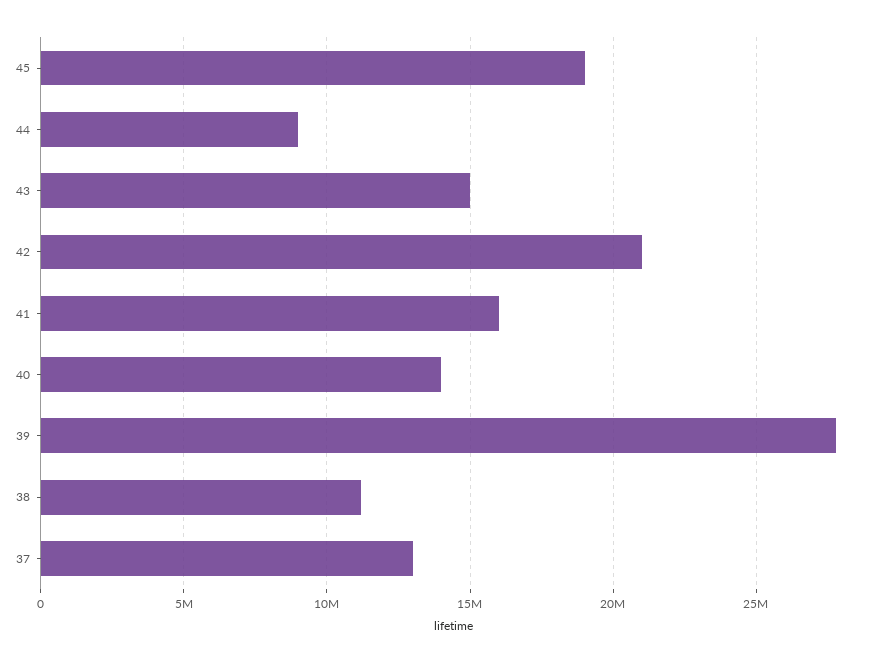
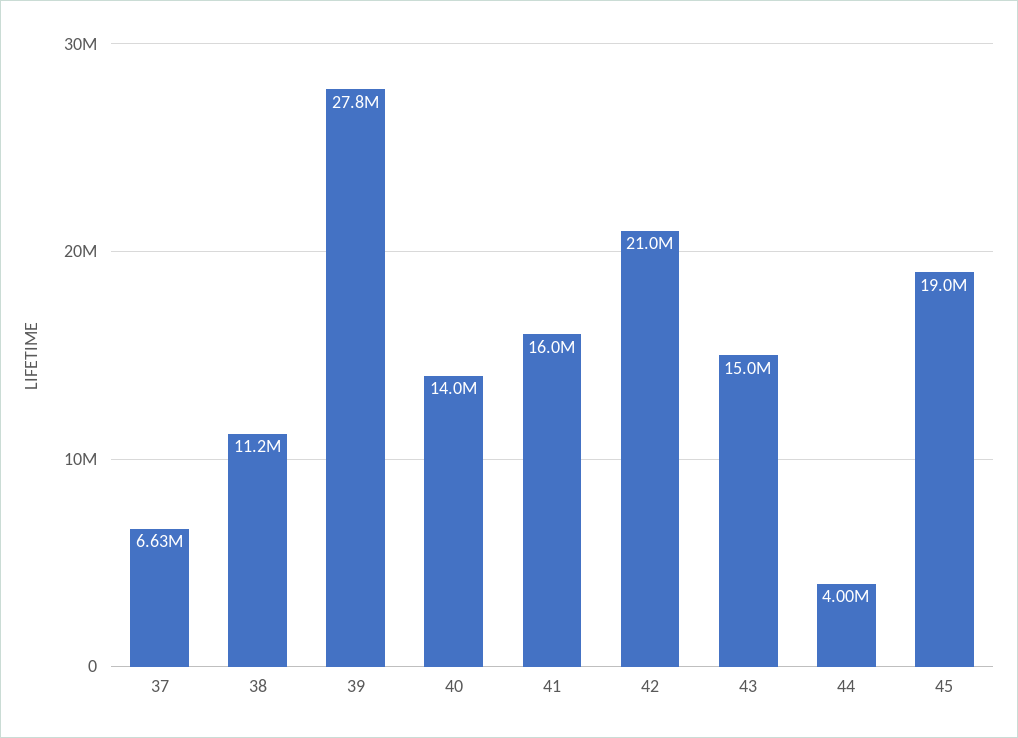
44: 9000000 -> 4000000
37: 13000000 -> 6630000

